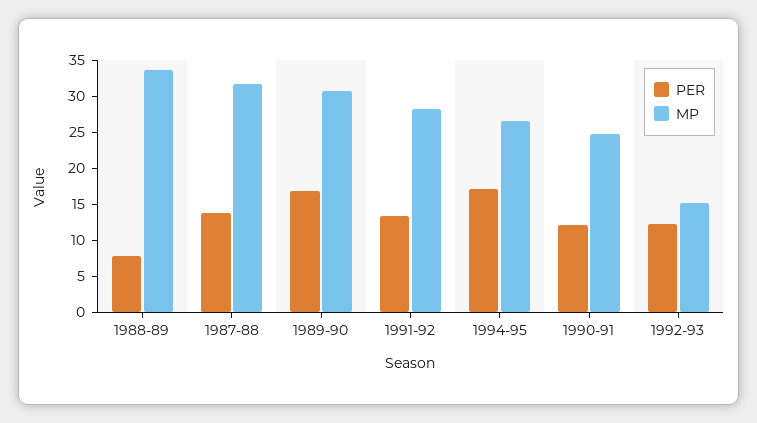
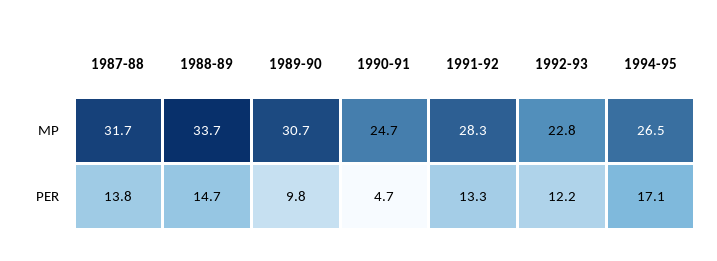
PER, 1988-89: 7.5 -> 14.7
PER, 1989-90: 17.5 -> 9.8
PER, 1990-91: 12.5 -> 4.7
MP, 1992-93: 15 -> 22.8

